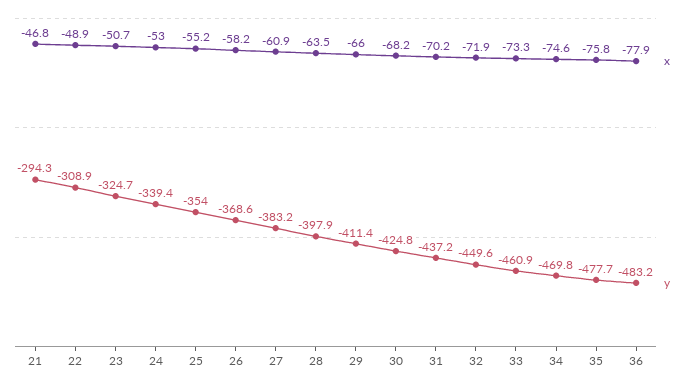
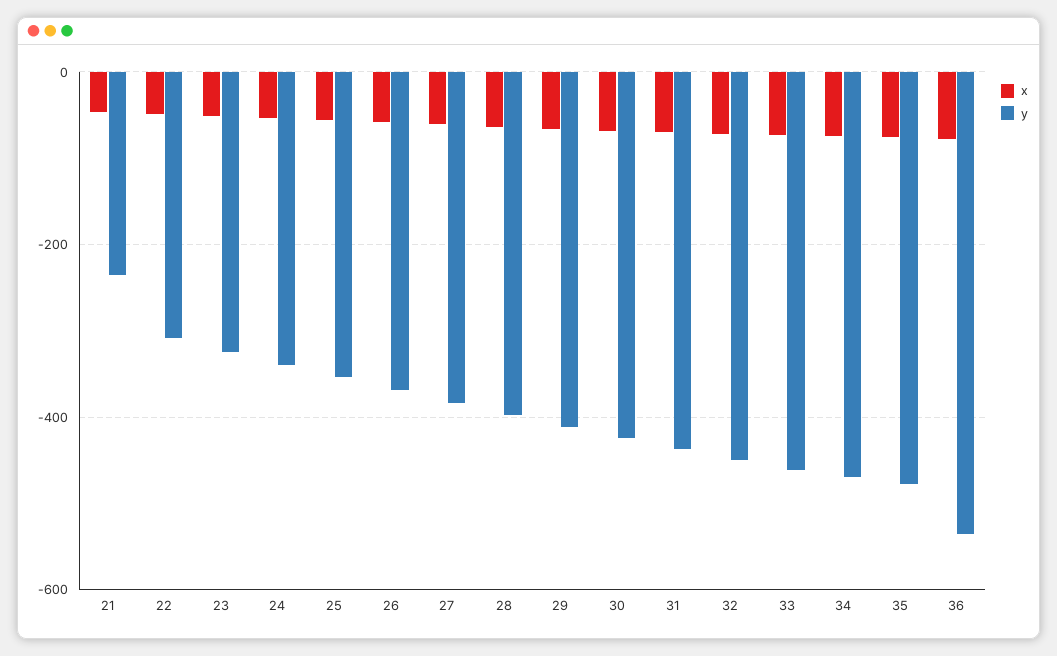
y, 21: -294.3 -> -240
y, 36: -483.2 -> -540

